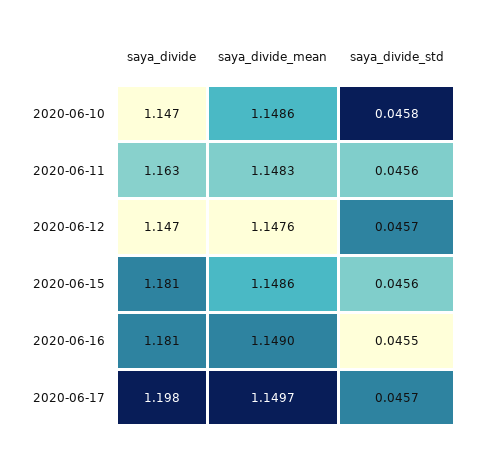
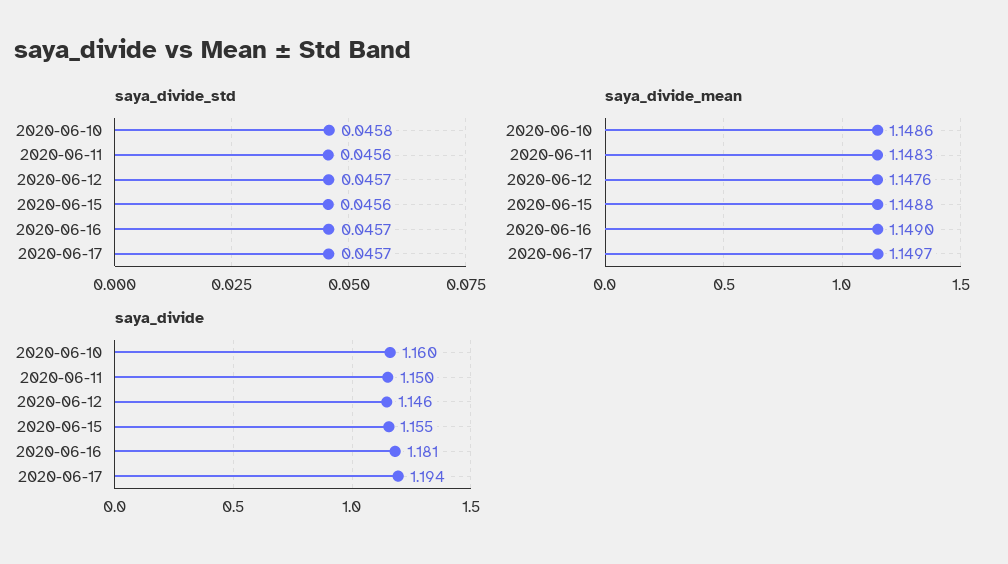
saya_divide, 2020-06-10: 1.147 -> 1.16
saya_divide, 2020-06-11: 1.163 -> 1.15
saya_divide, 2020-06-12: 1.147 -> 1.146
saya_divide, 2020-06-15: 1.181 -> 1.155
saya_divide_mean, 2020-06-15: 1.1486 -> 1.1488
saya_divide_std, 2020-06-16: 0.0455 -> 0.0457
saya_divide, 2020-06-17: 1.198 -> 1.194

